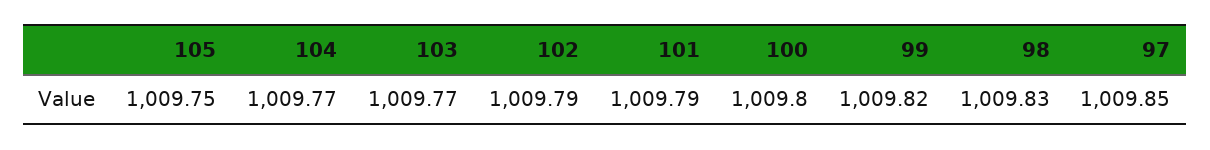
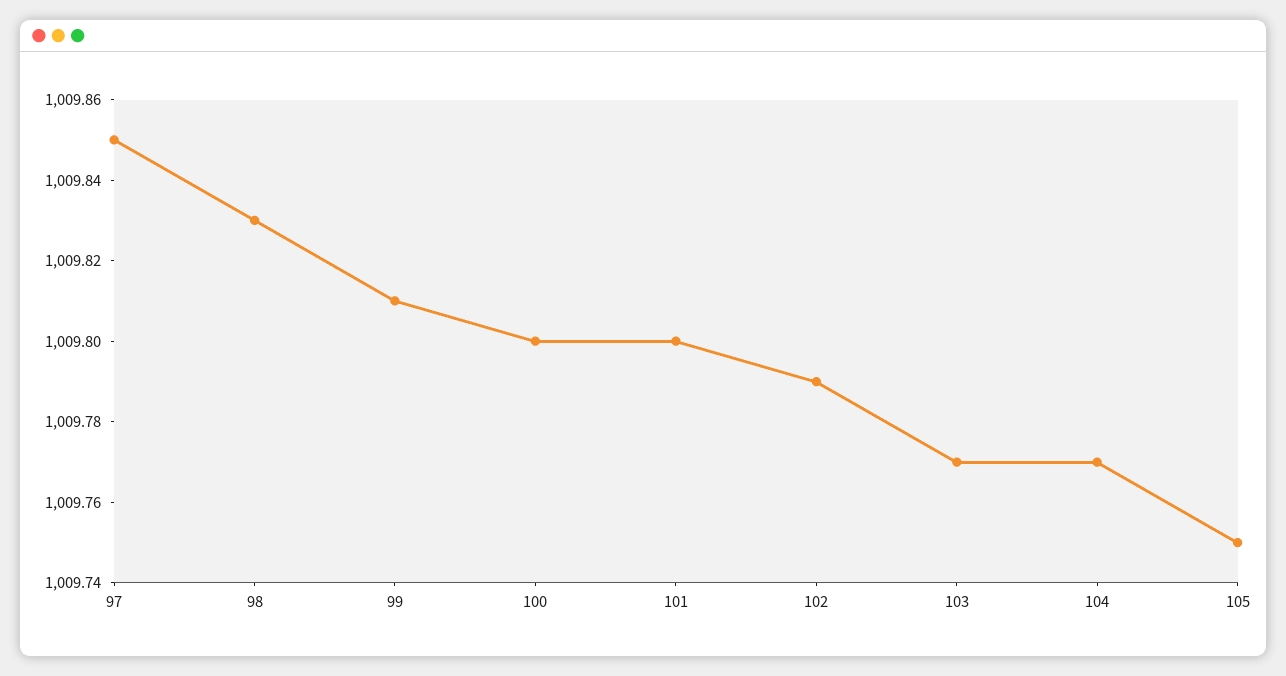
101: 1009.79 -> 1009.8
99: 1009.82 -> 1009.81

